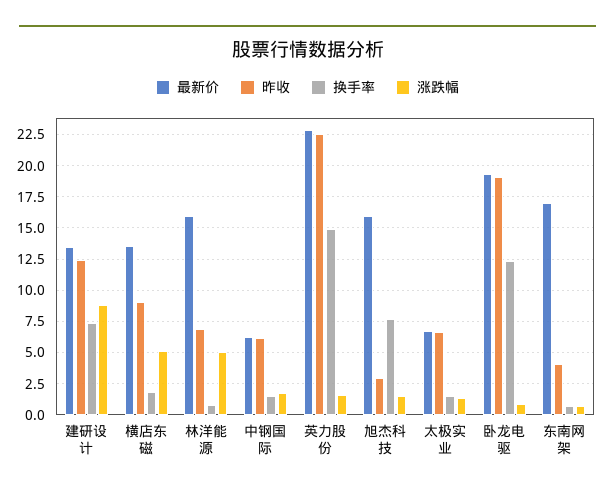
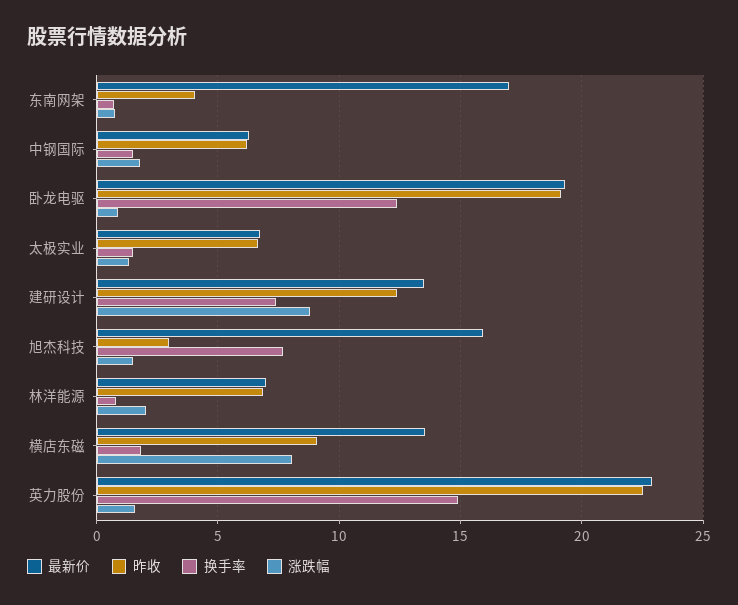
涨跌幅, 横店东磁: 5 -> 8
最新价, 林洋能源: 16 -> 7
涨跌幅, 林洋能源: 5 -> 2

